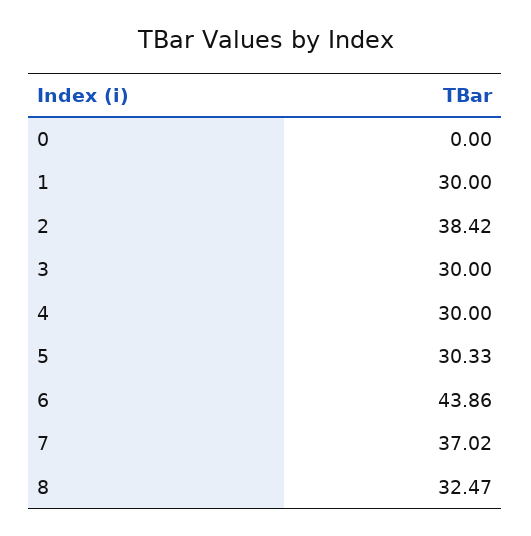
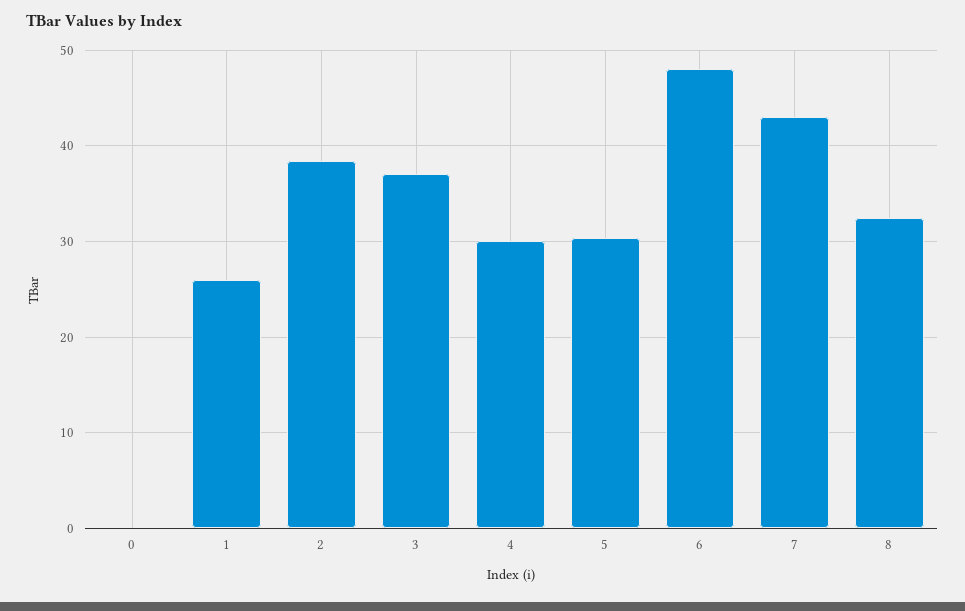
1: 30 -> 26
3: 30 -> 37
6: 43.86 -> 48
7: 37.02 -> 43

